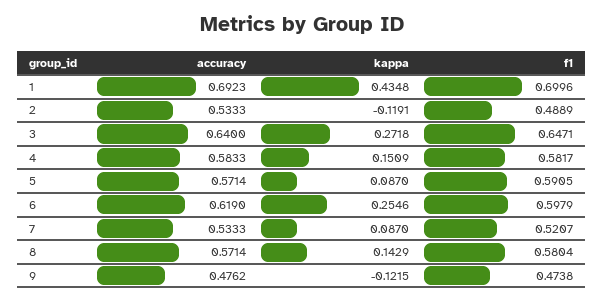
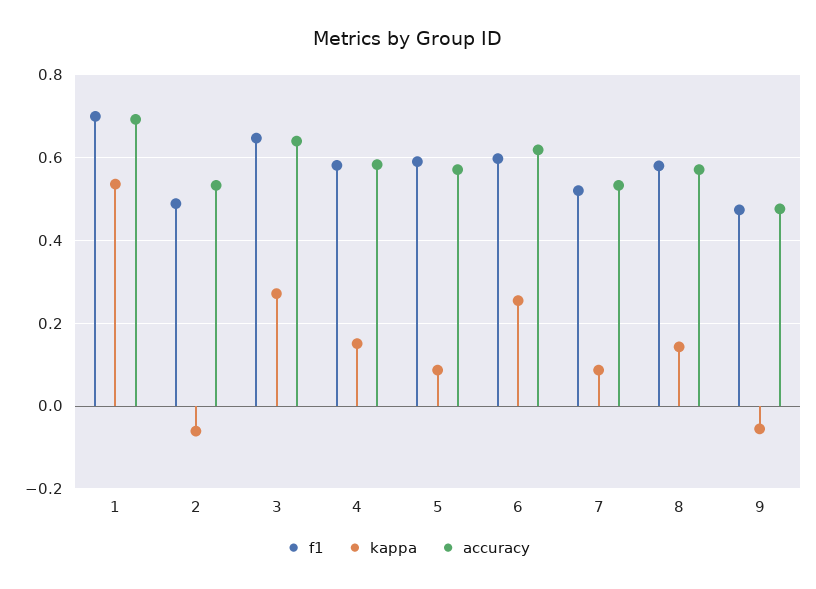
kappa, 1: 0.4348 -> 0.54
kappa, 2: -0.1191 -> -0.06
kappa, 9: -0.1215 -> -0.06

